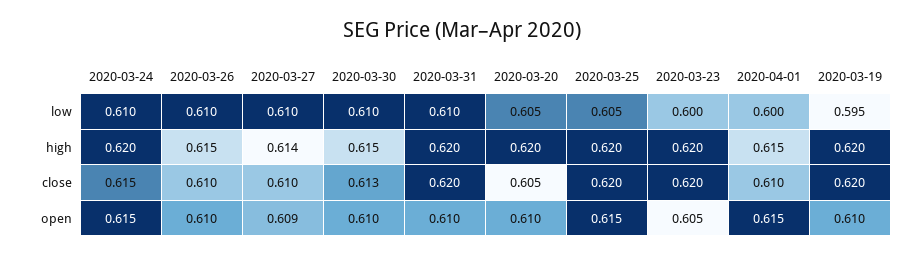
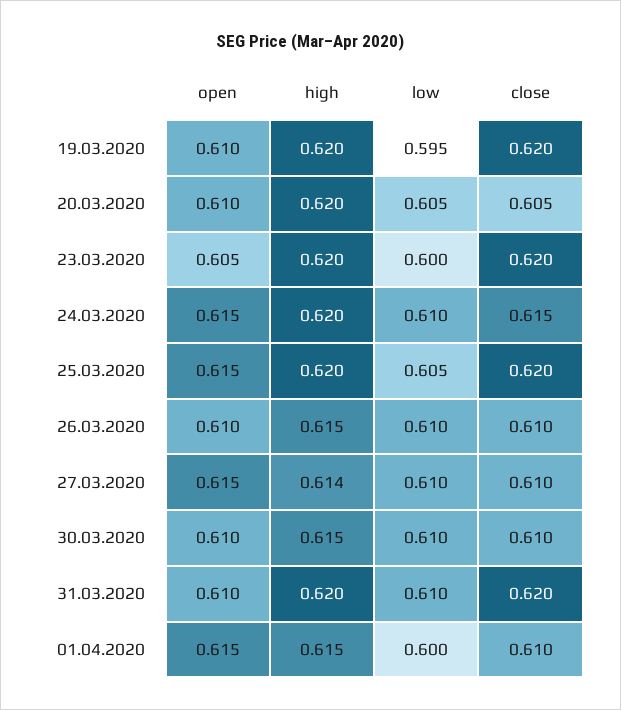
2020-03-30, close: 0.613 -> 0.61
2020-03-27, open: 0.609 -> 0.615

